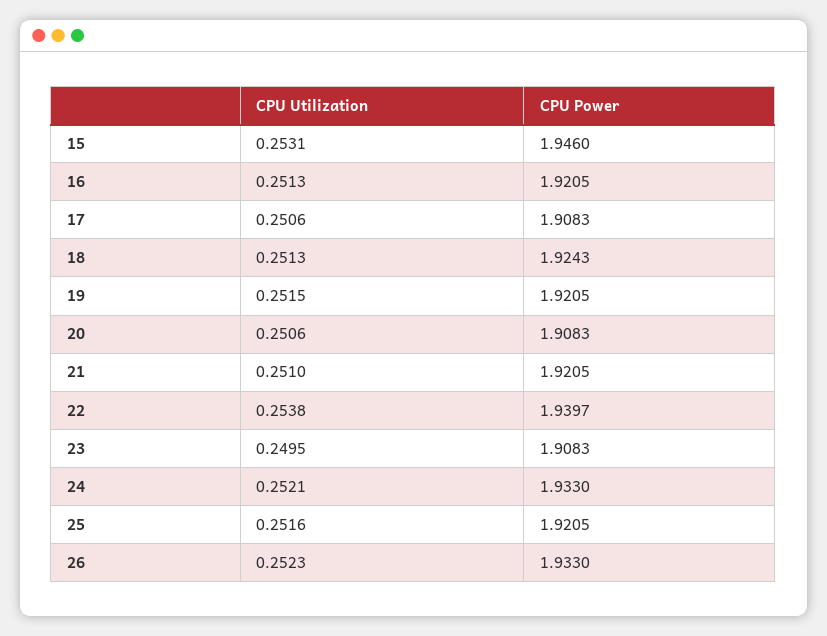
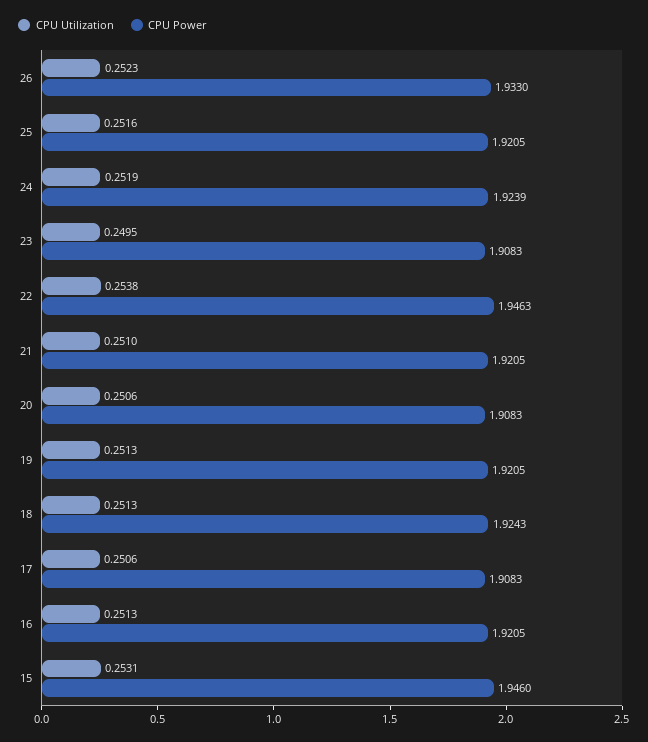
CPU Utilization, 19: 0.2515 -> 0.2513
CPU Power, 22: 1.9397 -> 1.9463
CPU Utilization, 24: 0.2521 -> 0.2519
CPU Power, 24: 1.933 -> 1.9239

